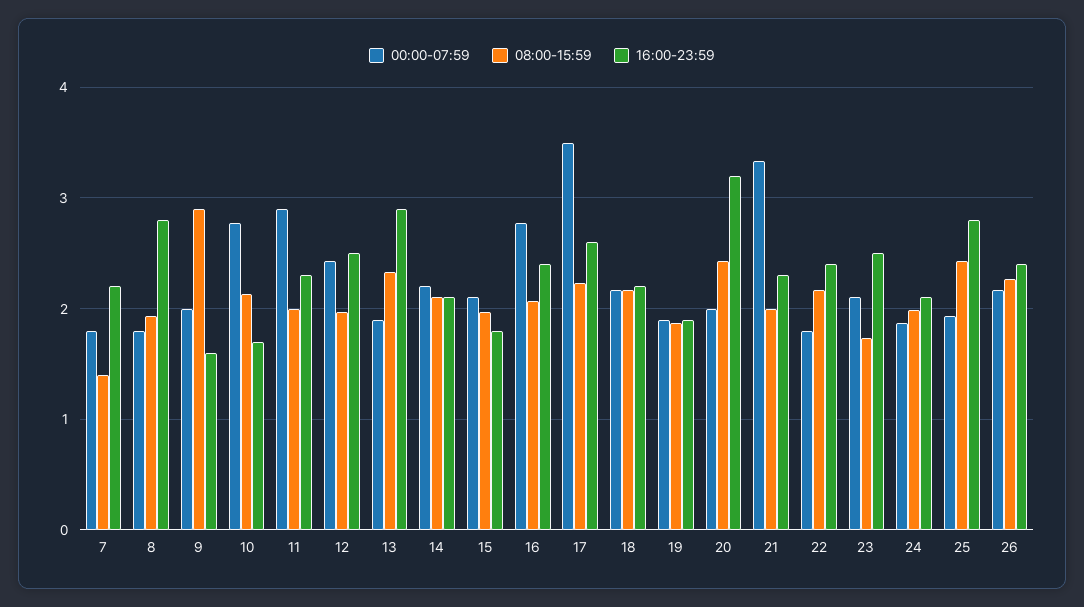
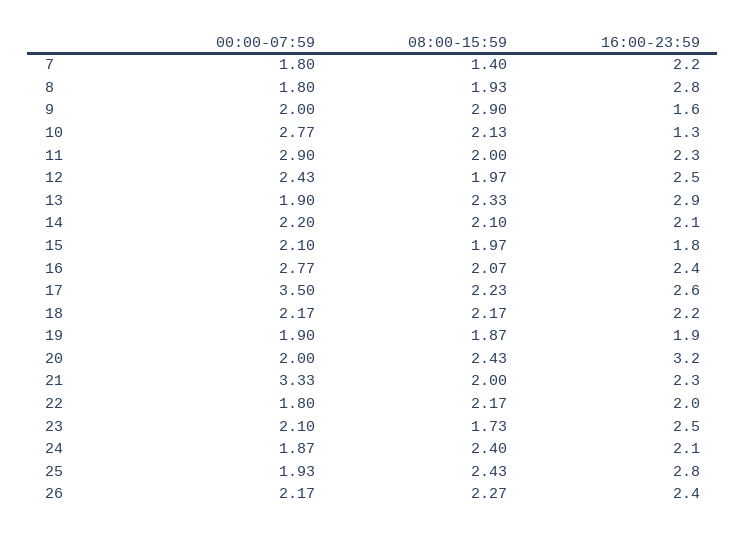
16:00-23:59, 10: 1.7 -> 1.3
16:00-23:59, 22: 2.4 -> 2
08:00-15:59, 24: 2 -> 2.4

